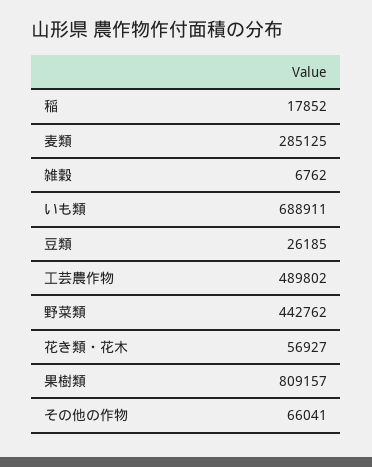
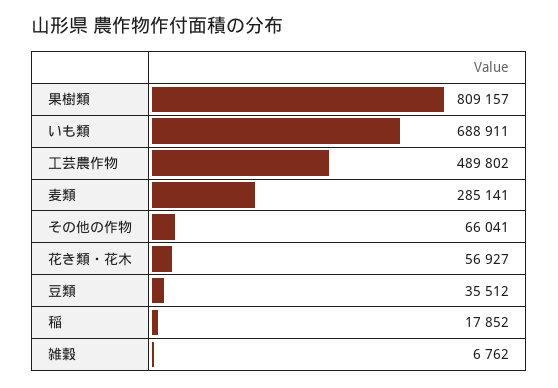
麦類: 285125 -> 285141
豆類: 26185 -> 35512
野菜類: 442762 -> none

